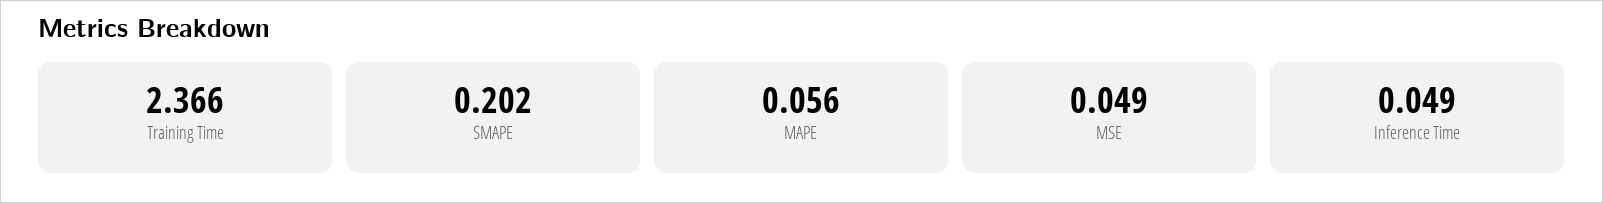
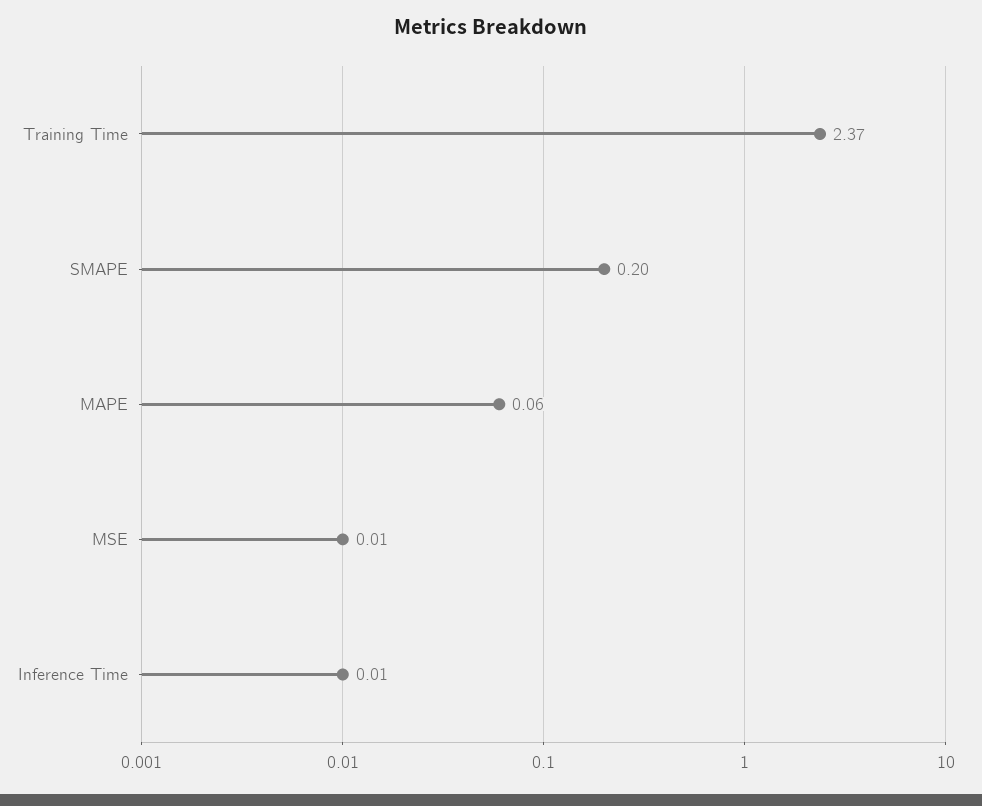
MSE: 0.049 -> 0.01
Inference Time: 0.049 -> 0.01

